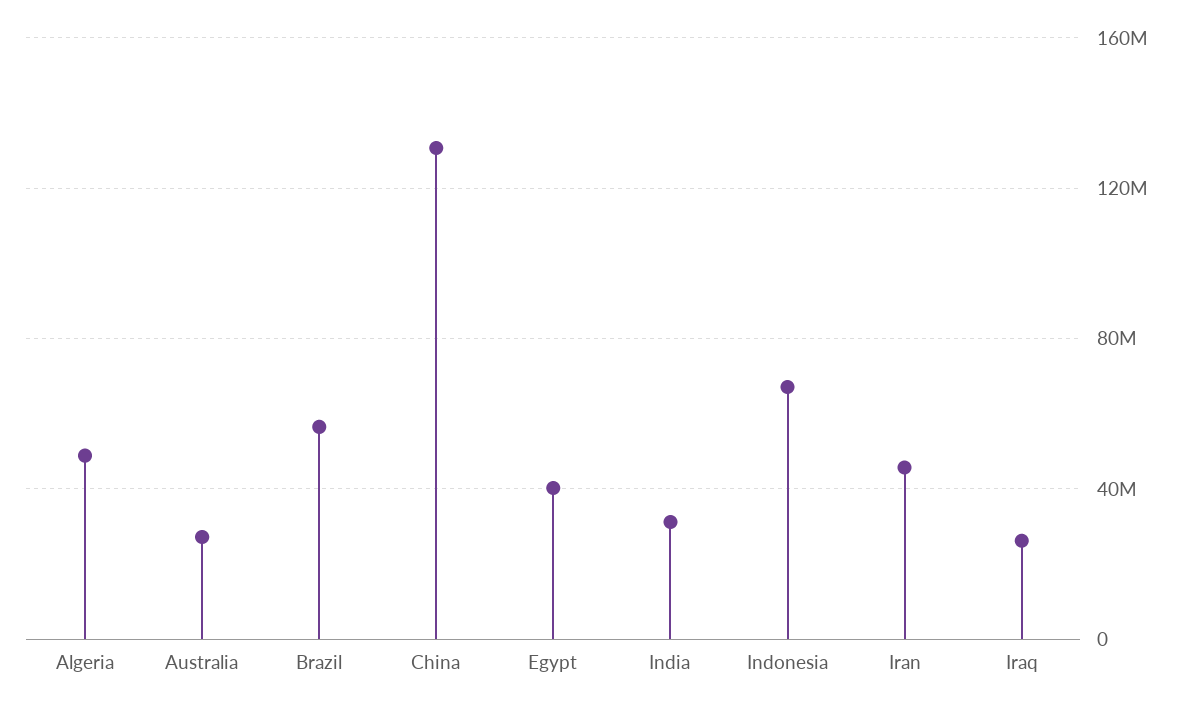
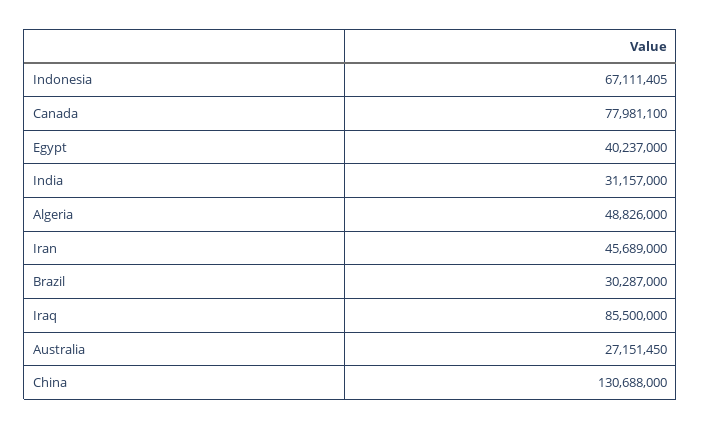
Brazil: 55000000 -> 30287000
Iraq: 25000000 -> 85500000
Canada: none -> 77981100

